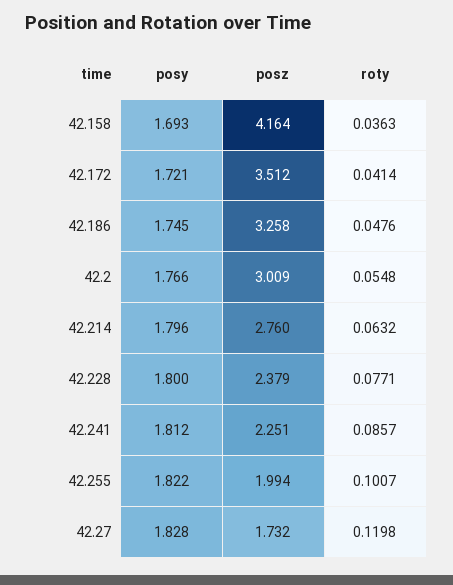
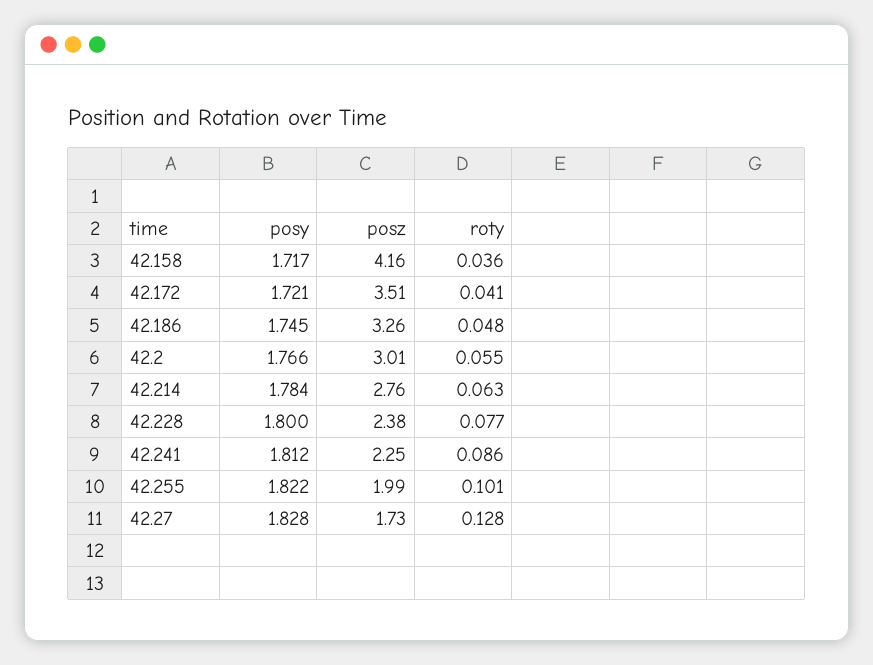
posy, 42.158: 1.693 -> 1.717
posy, 42.214: 1.796 -> 1.784
roty, 42.27: 0.1198 -> 0.128

